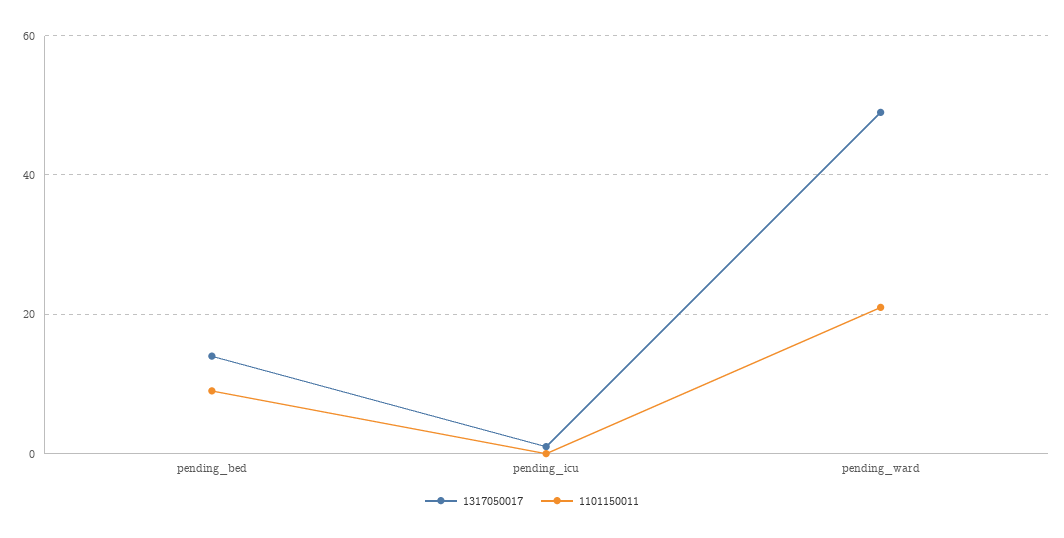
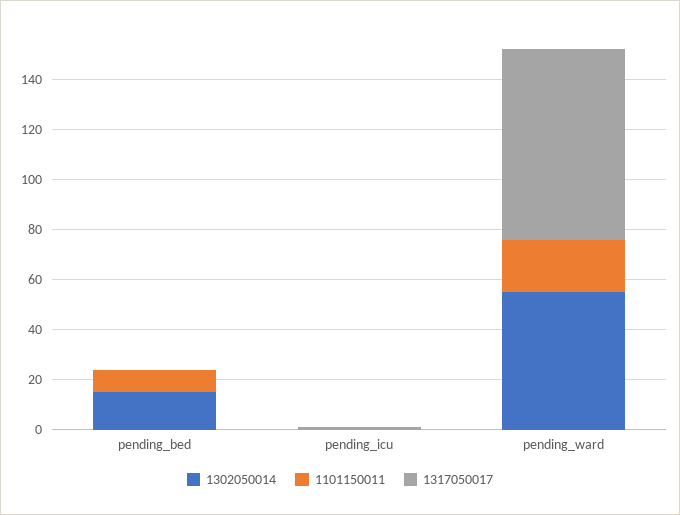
1317050017, pending_bed: 15 -> 0
1317050017, pending_ward: 50 -> 75
1302050014, pending_bed: none -> 15
1302050014, pending_icu: none -> 0
1302050014, pending_ward: none -> 55

